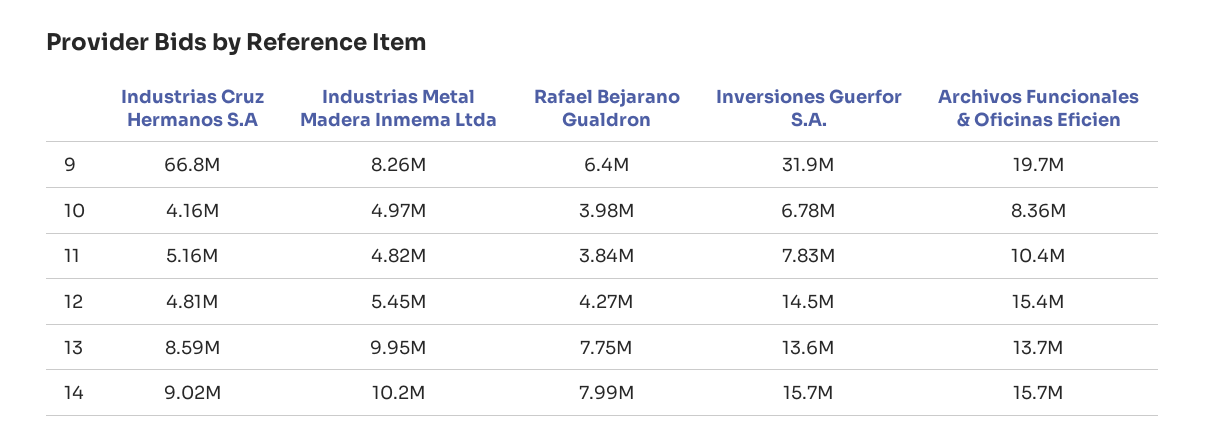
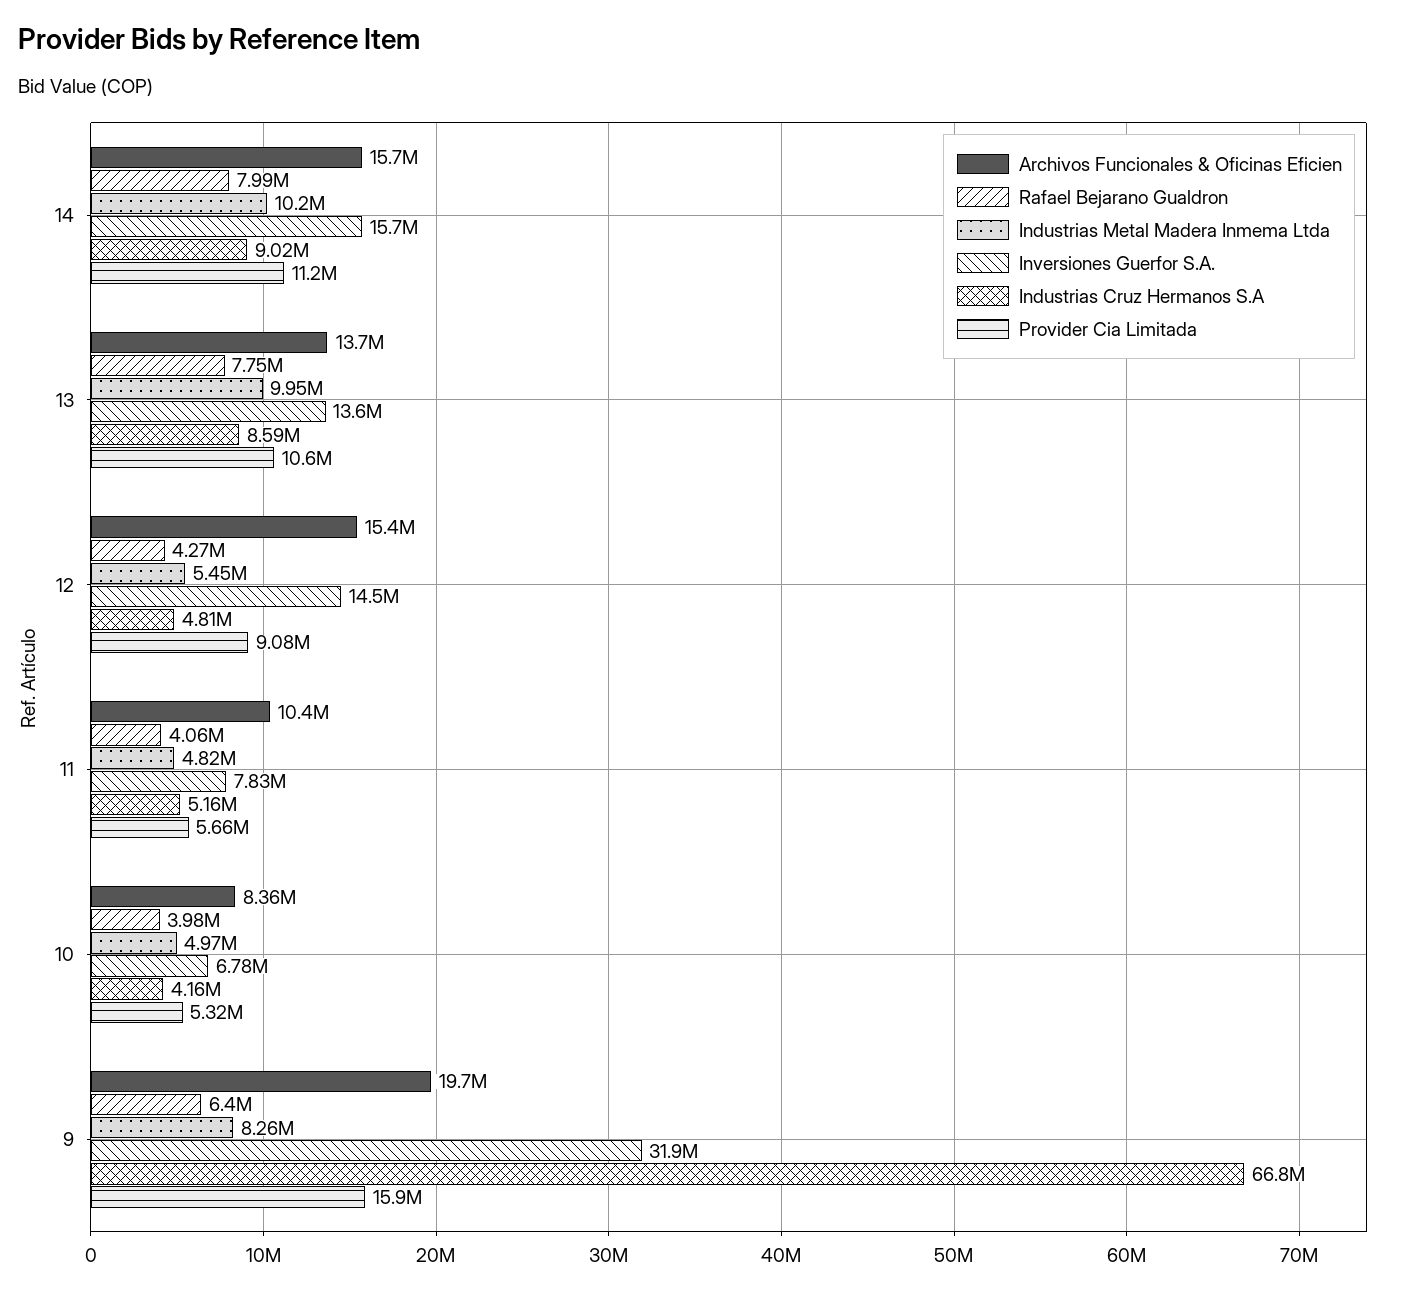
Rafael Bejarano Gualdron, 11: 3840000 -> 4060000
Provider Cia Limitada, 14: none -> 11200000
Provider Cia Limitada, 13: none -> 10600000
Provider Cia Limitada, 12: none -> 9080000
Provider Cia Limitada, 11: none -> 5660000
Provider Cia Limitada, 10: none -> 5320000
Provider Cia Limitada, 9: none -> 15900000

